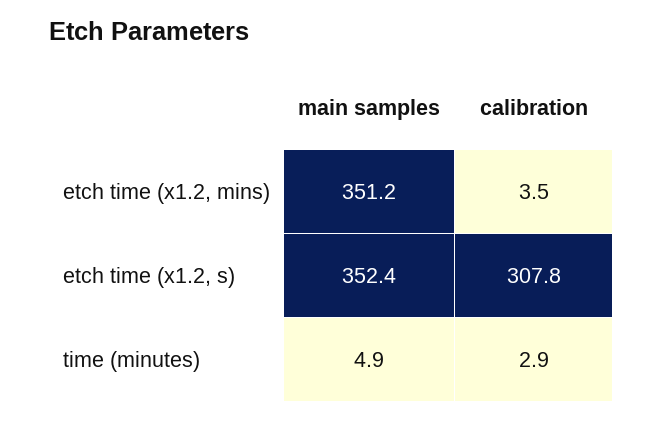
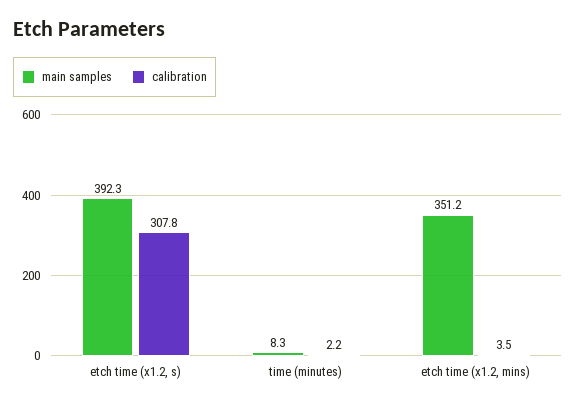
main samples, etch time (x1.2, s): 352.4 -> 392.3
main samples, time (minutes): 4.9 -> 8.3
calibration, time (minutes): 2.9 -> 2.2

